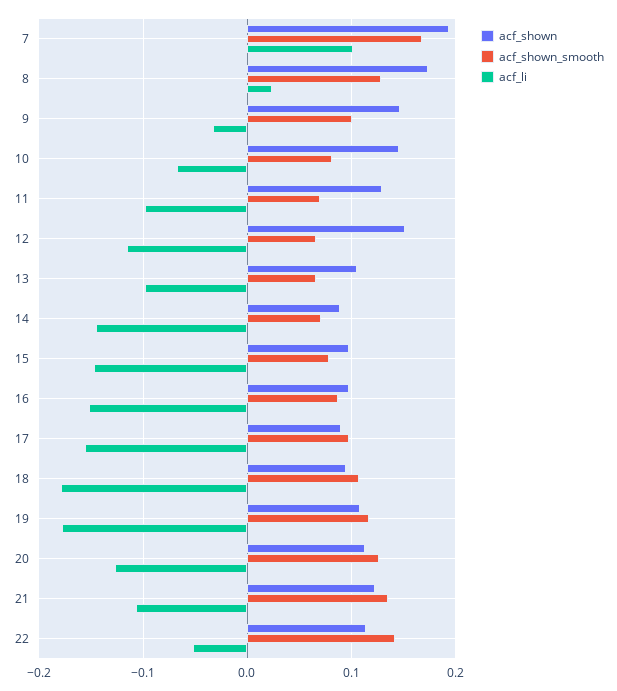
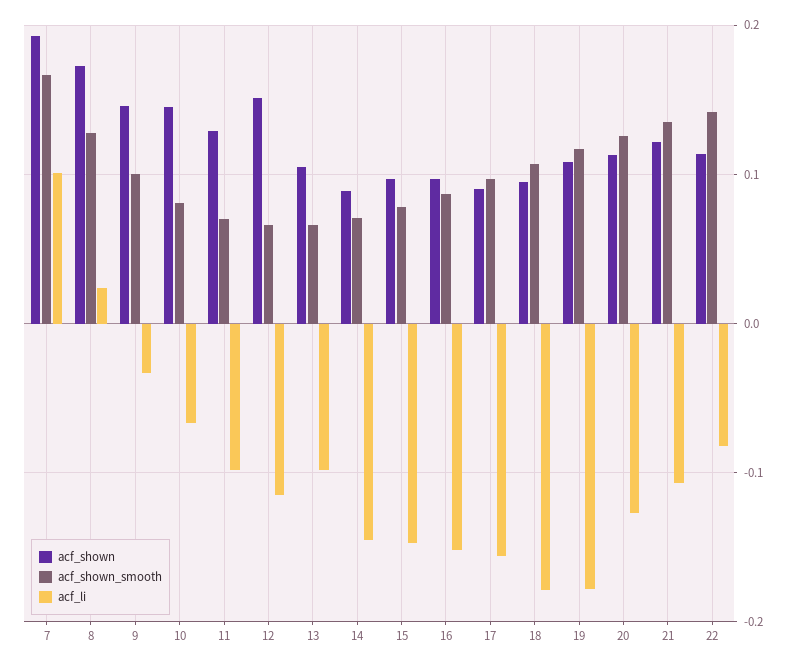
acf_li, 22: -0.05 -> -0.08

